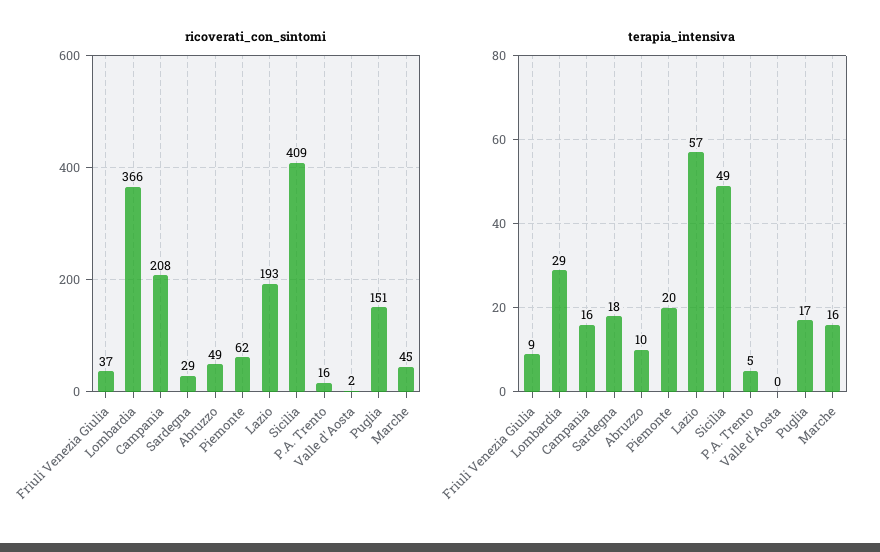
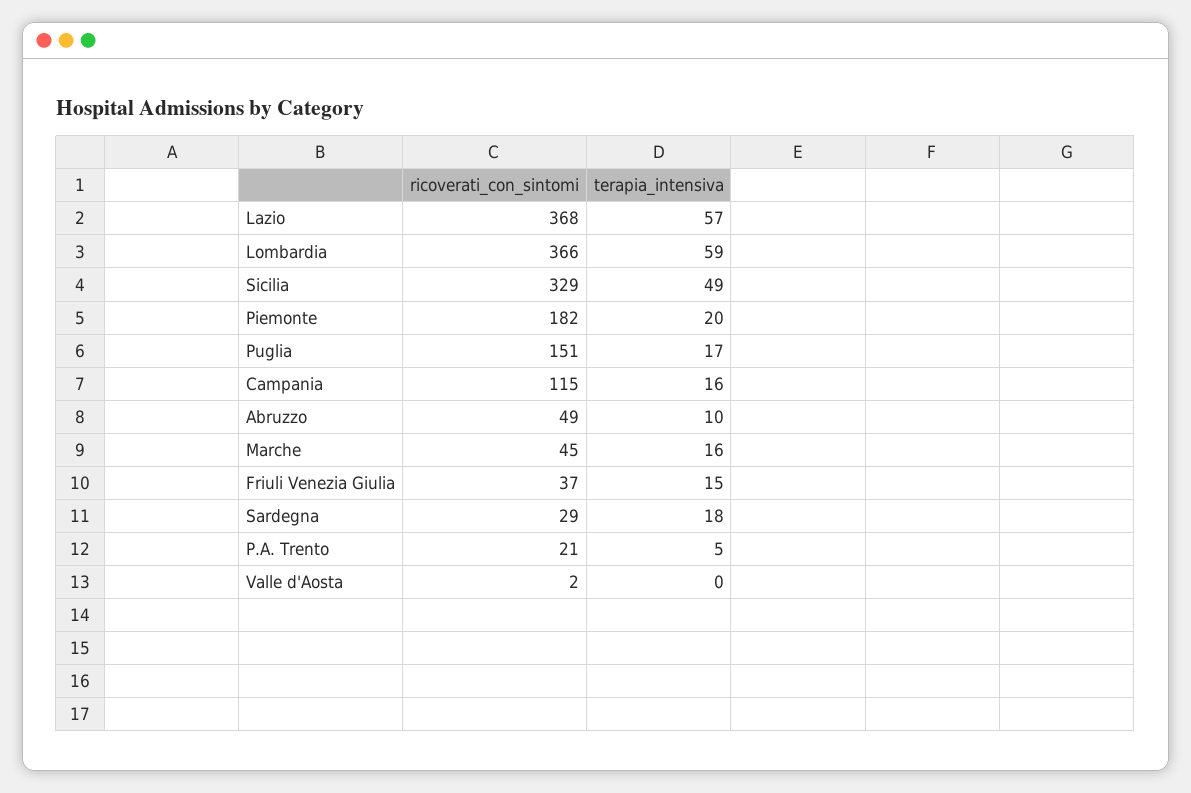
ricoverati_con_sintomi, Campania: 208 -> 115
ricoverati_con_sintomi, Piemonte: 62 -> 182
ricoverati_con_sintomi, Lazio: 193 -> 368
ricoverati_con_sintomi, Sicilia: 409 -> 329
ricoverati_con_sintomi, P.A. Trento: 16 -> 21
terapia_intensiva, Friuli Venezia Giulia: 9 -> 15
terapia_intensiva, Lombardia: 29 -> 59

